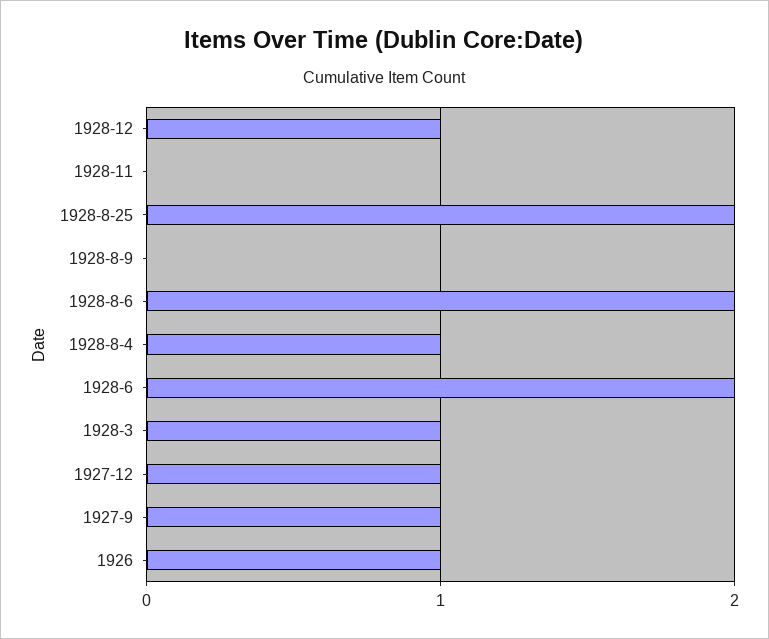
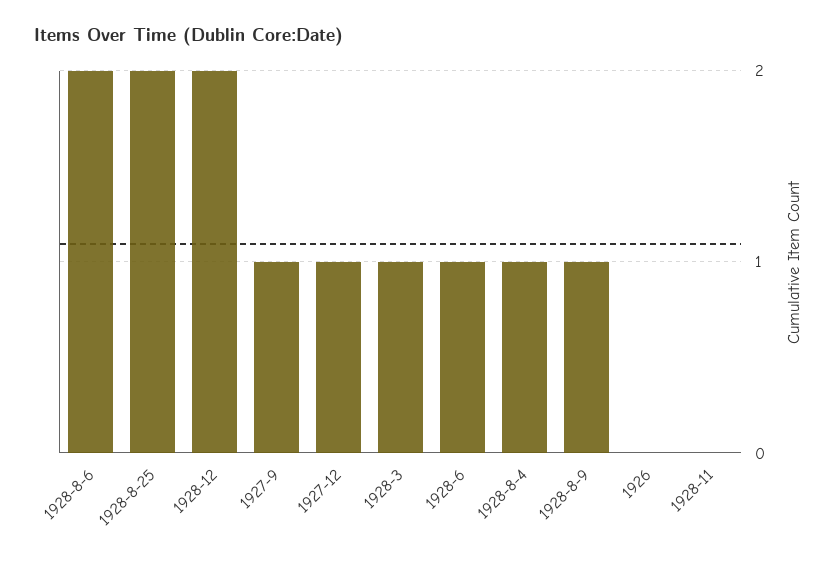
1928-12: 1 -> 2
1928-8-9: 0 -> 1
1928-6: 2 -> 1
1926: 1 -> 0

